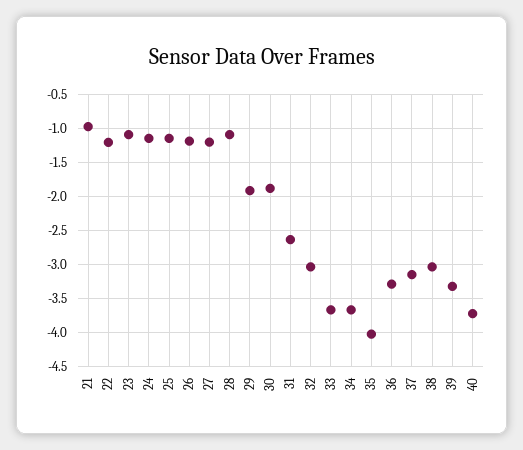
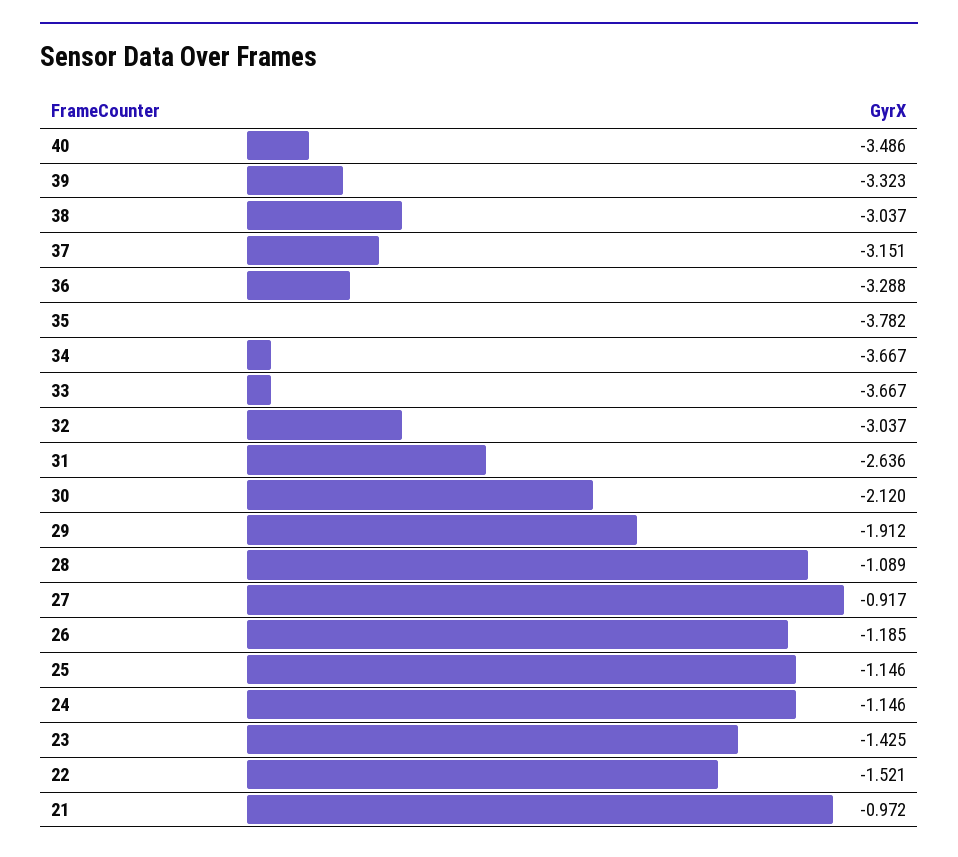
22: -1.2 -> -1.521
23: -1.1 -> -1.425
27: -1.2 -> -0.917
30: -1.9 -> -2.12
35: -4 -> -3.782
40: -3.7 -> -3.486

